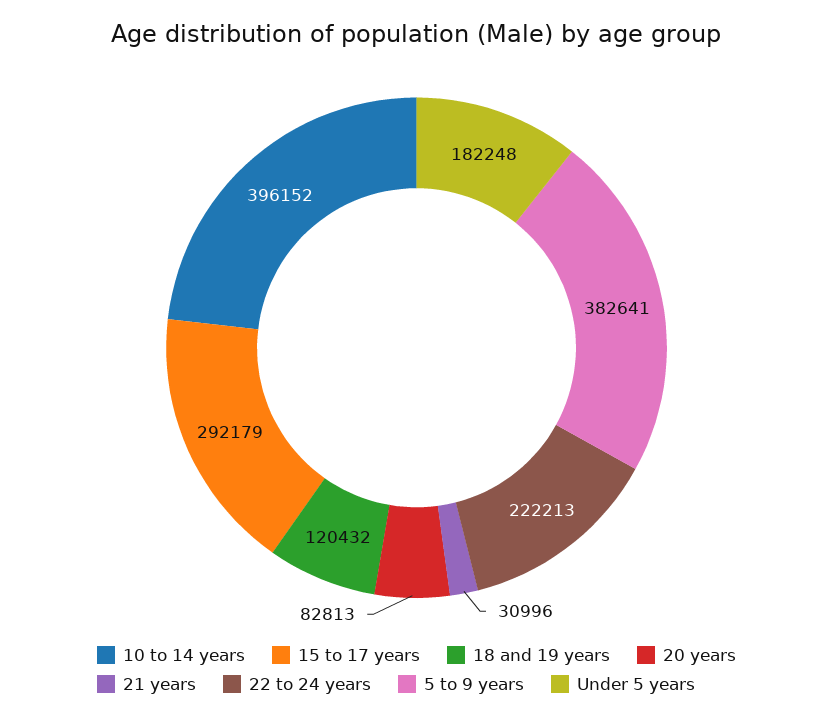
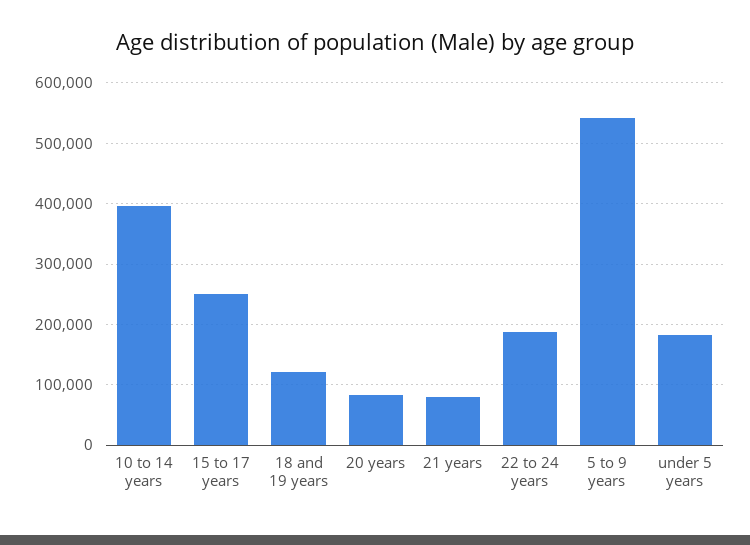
15 to 17 years: 292179 -> 250000
21 years: 30996 -> 80000
22 to 24 years: 222213 -> 190000
5 to 9 years: 382641 -> 540000

